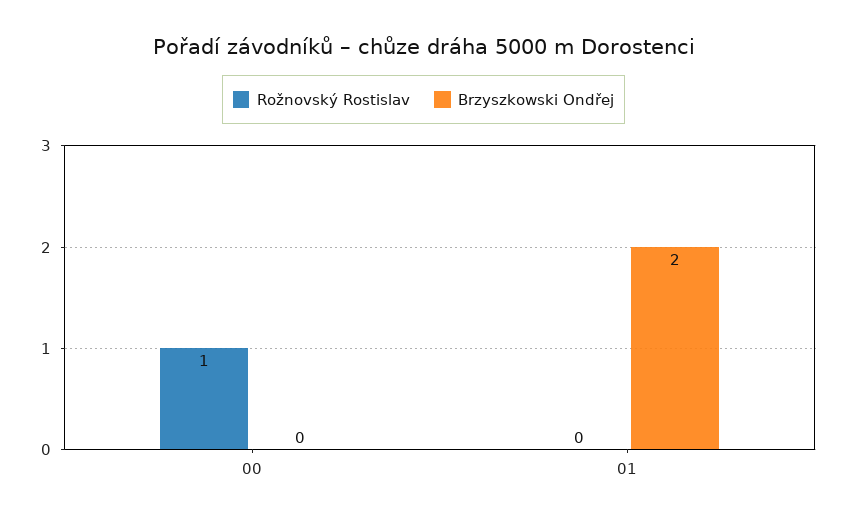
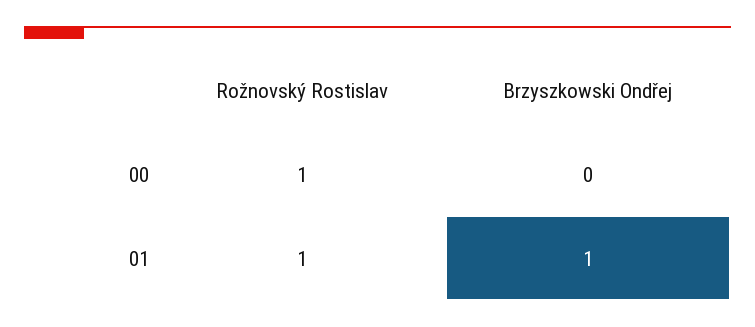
Rožnovský Rostislav, 01: 0 -> 1
Brzyszkowski Ondřej, 01: 2 -> 1

